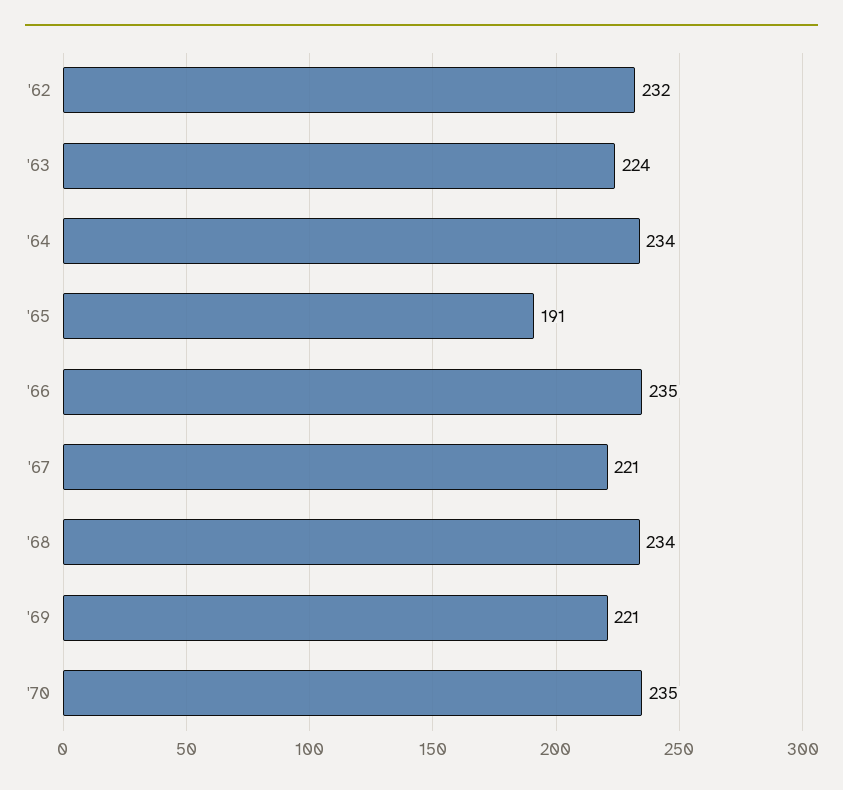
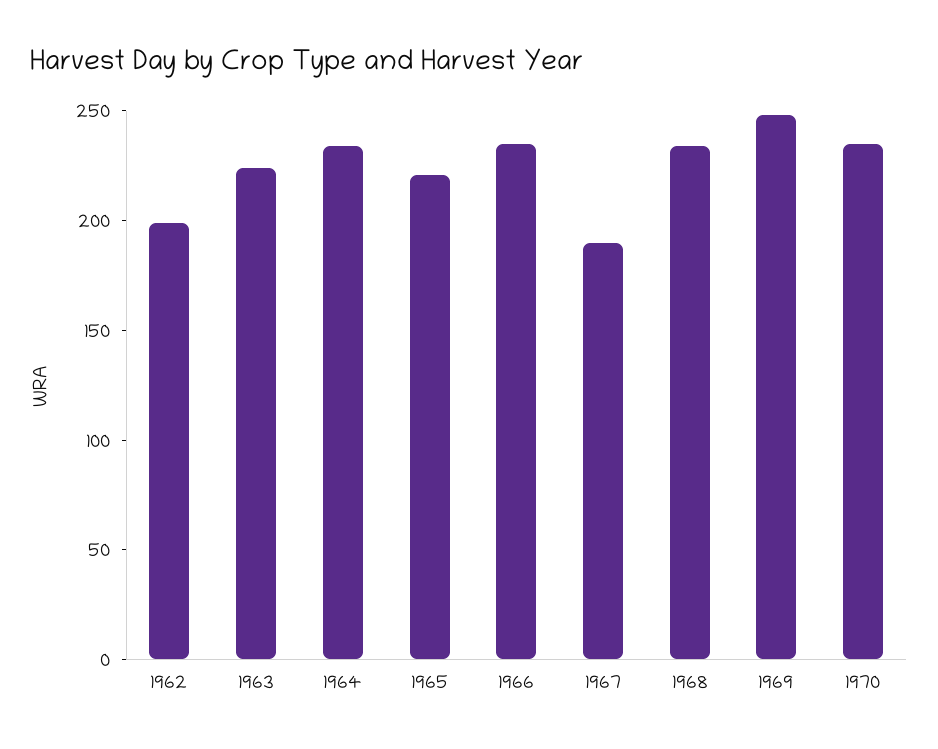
'62: 232 -> 200
'65: 191 -> 220
'67: 221 -> 190
'69: 221 -> 250

